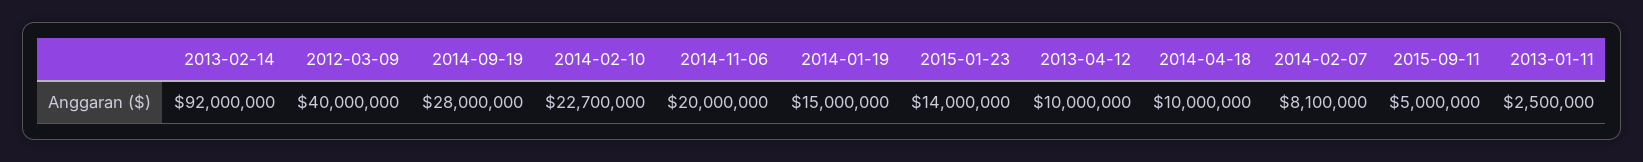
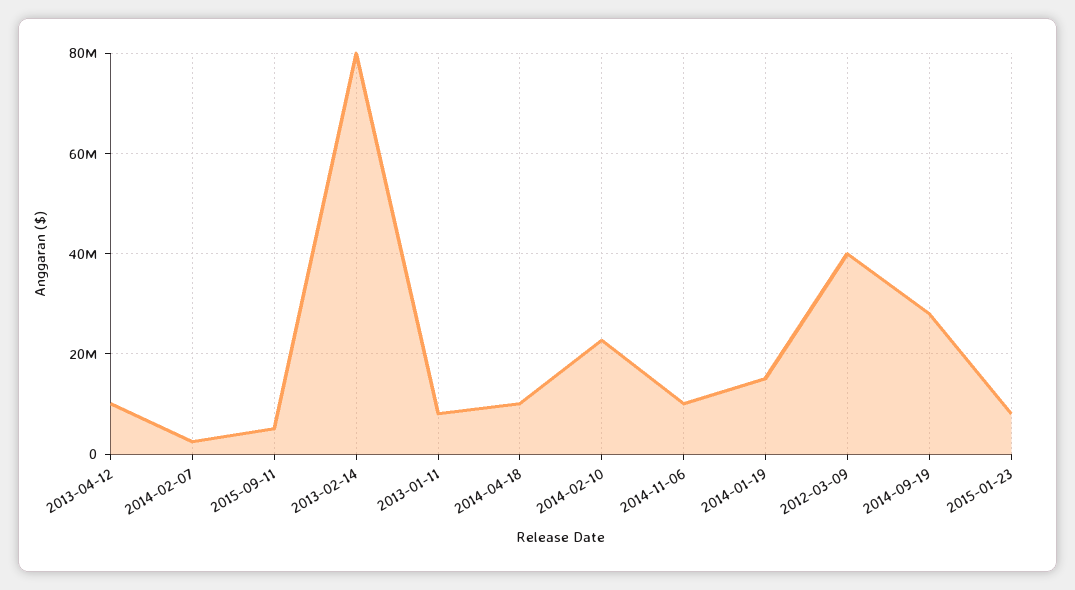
2013-02-14: 92000000 -> 80000000
2014-11-06: 20000000 -> 10000000
2015-01-23: 14000000 -> 8000000
2014-02-07: 8100000 -> 2000000
2013-01-11: 2500000 -> 8000000

